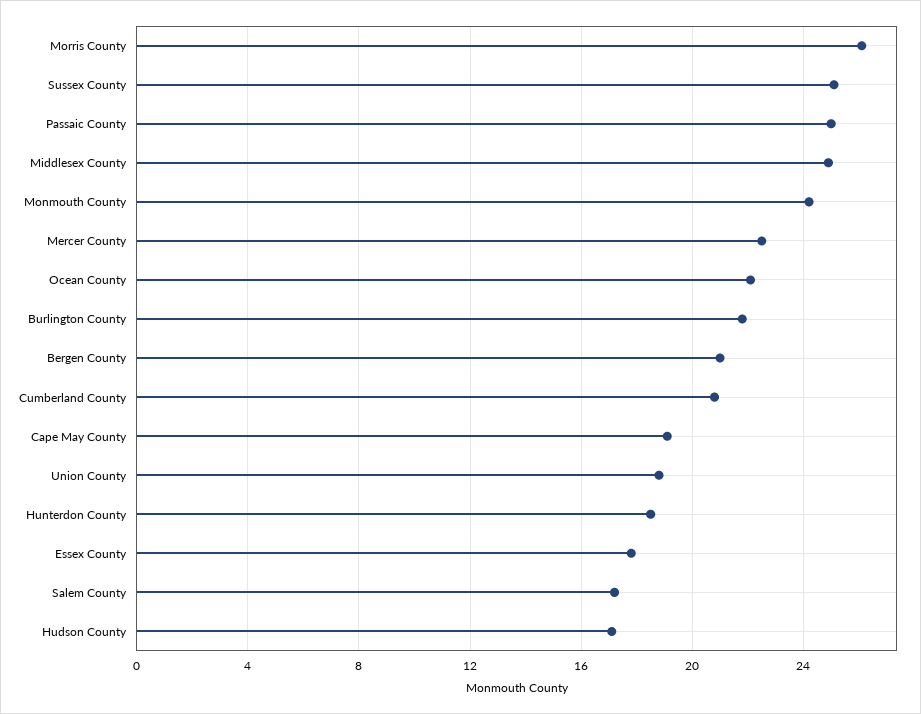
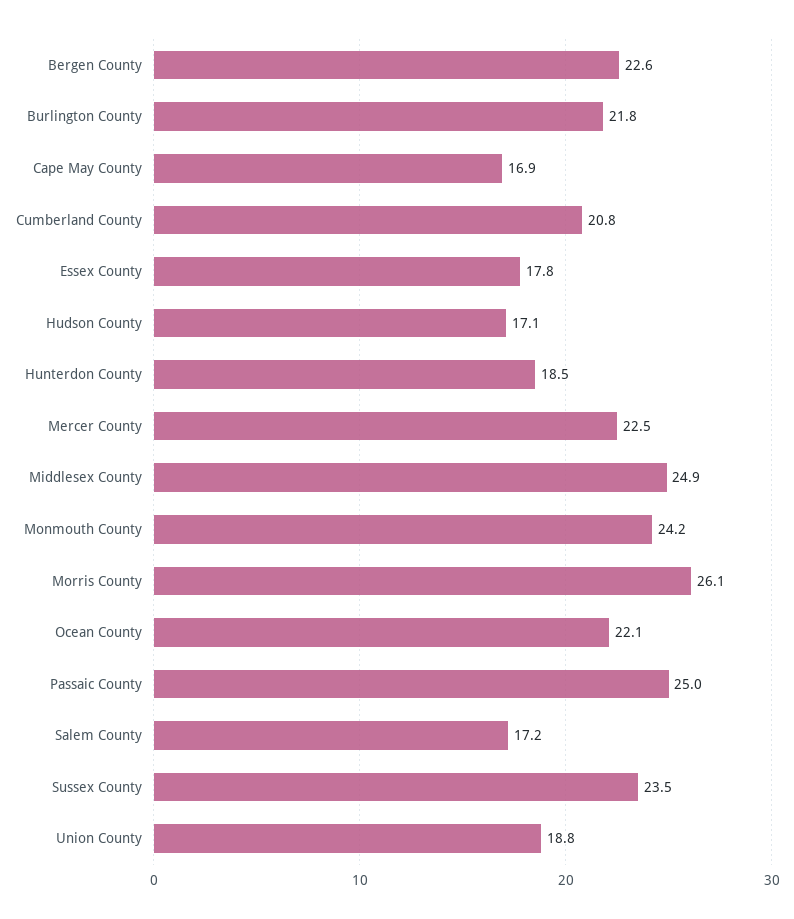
Sussex County: 25 -> 23.5
Bergen County: 21 -> 22.6
Cape May County: 19 -> 16.9

